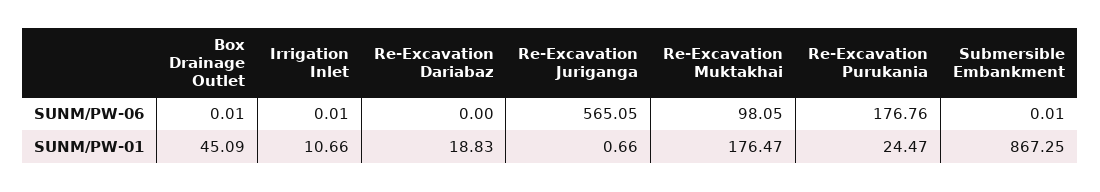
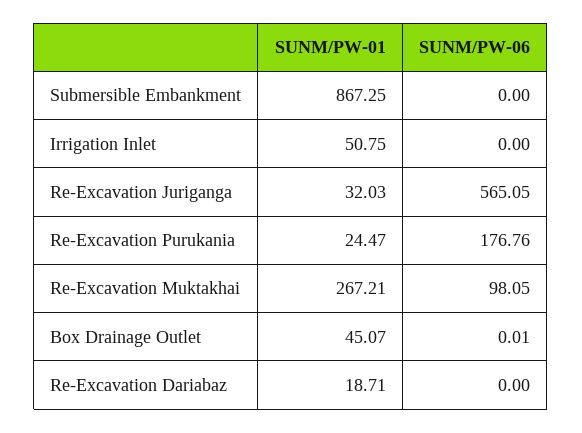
Irrigation Inlet, SUNM/PW-06: 0.01 -> 0
Submersible Embankment, SUNM/PW-06: 0.01 -> 0
Box Drainage Outlet, SUNM/PW-01: 45.09 -> 45.07
Irrigation Inlet, SUNM/PW-01: 10.66 -> 50.75
Re-Excavation Dariabaz, SUNM/PW-01: 18.83 -> 18.71
Re-Excavation Juriganga, SUNM/PW-01: 0.66 -> 32.03
Re-Excavation Muktakhai, SUNM/PW-01: 176.47 -> 267.21

